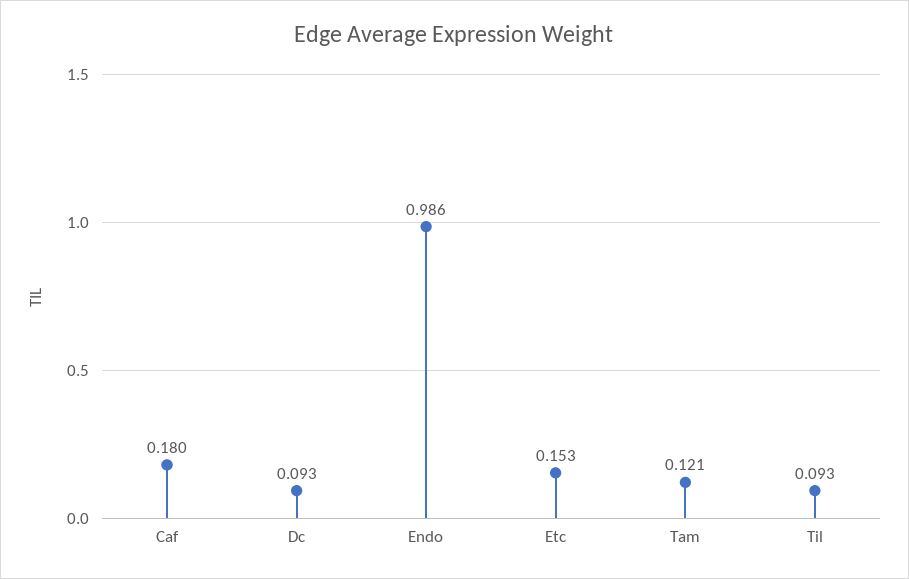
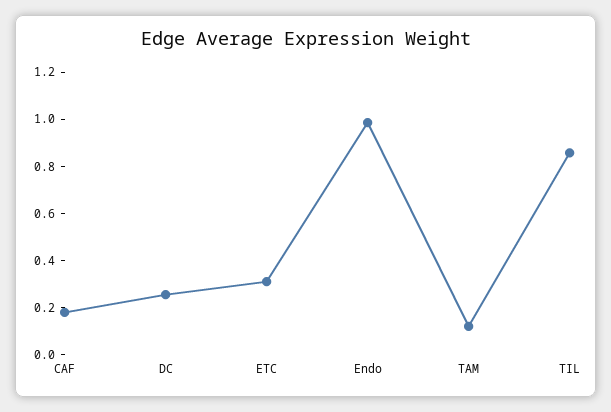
Dc: 0.093 -> 0.25
Etc: 0.153 -> 0.3
Til: 0.093 -> 0.85

